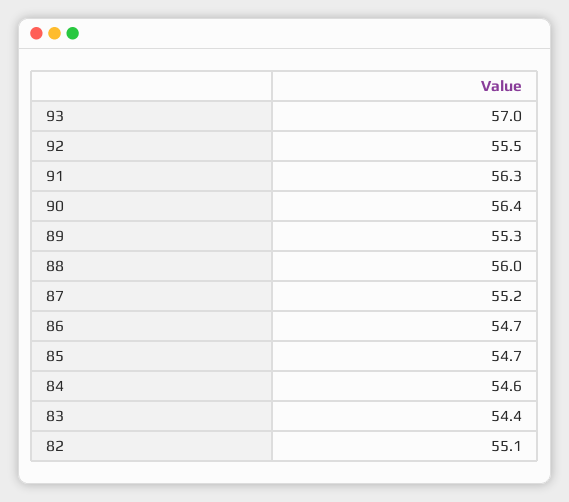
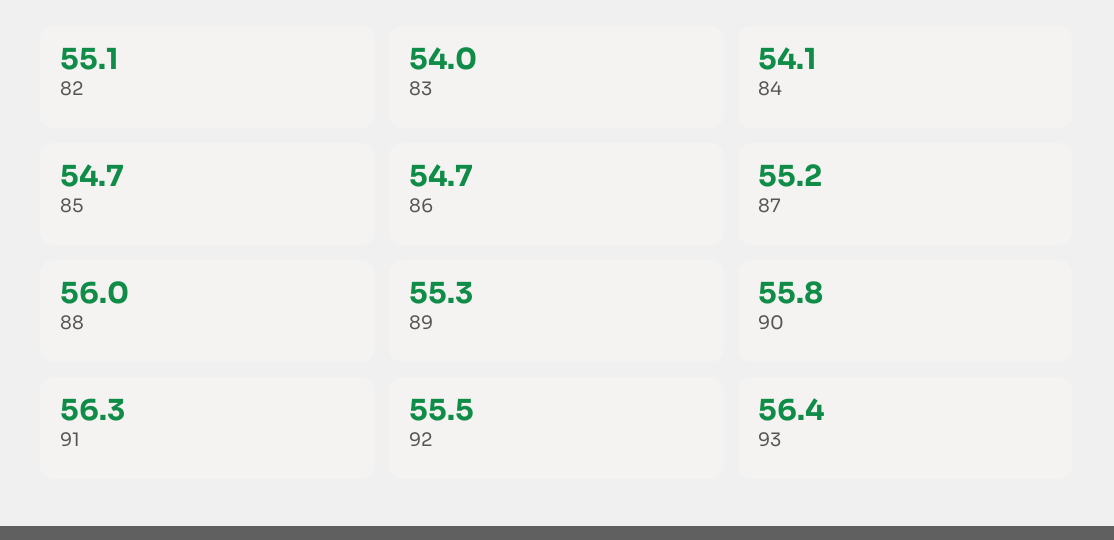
93: 57 -> 56.4
90: 56.4 -> 55.8
84: 54.6 -> 54.1
83: 54.4 -> 54

